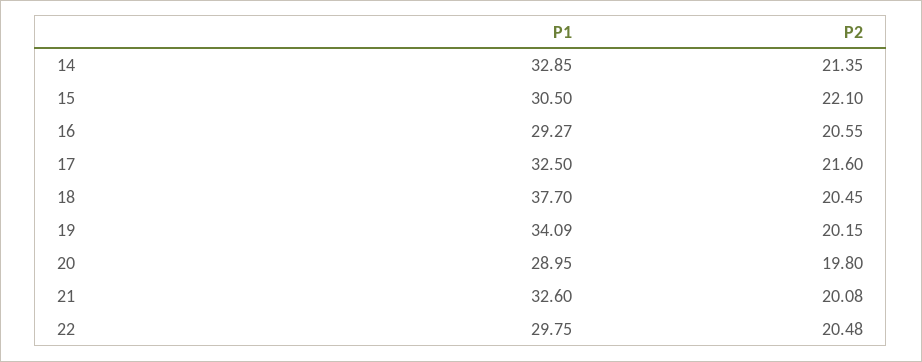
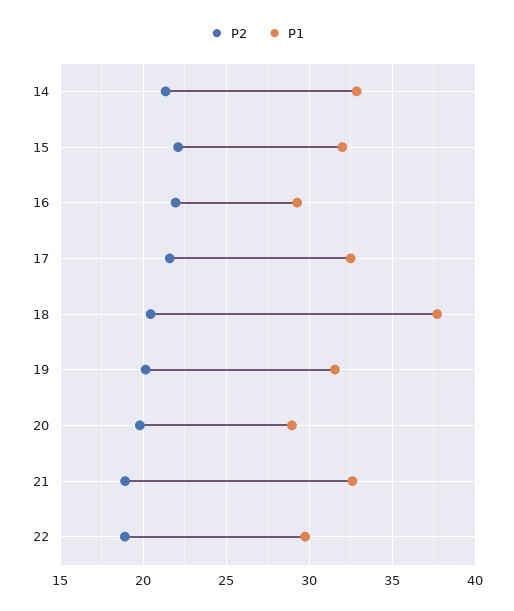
P1, 15: 30.5 -> 32
P2, 16: 20.55 -> 22
P1, 19: 34.09 -> 31.5
P2, 21: 20.08 -> 19
P2, 22: 20.48 -> 19

